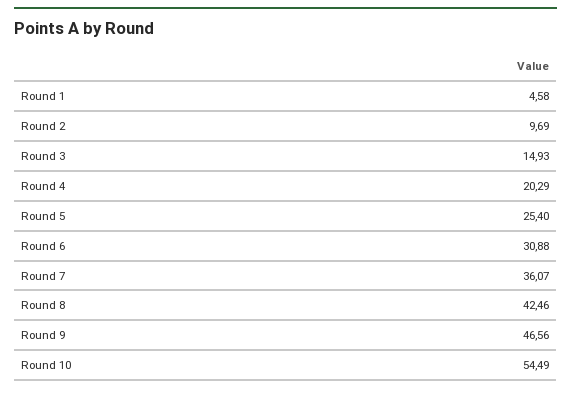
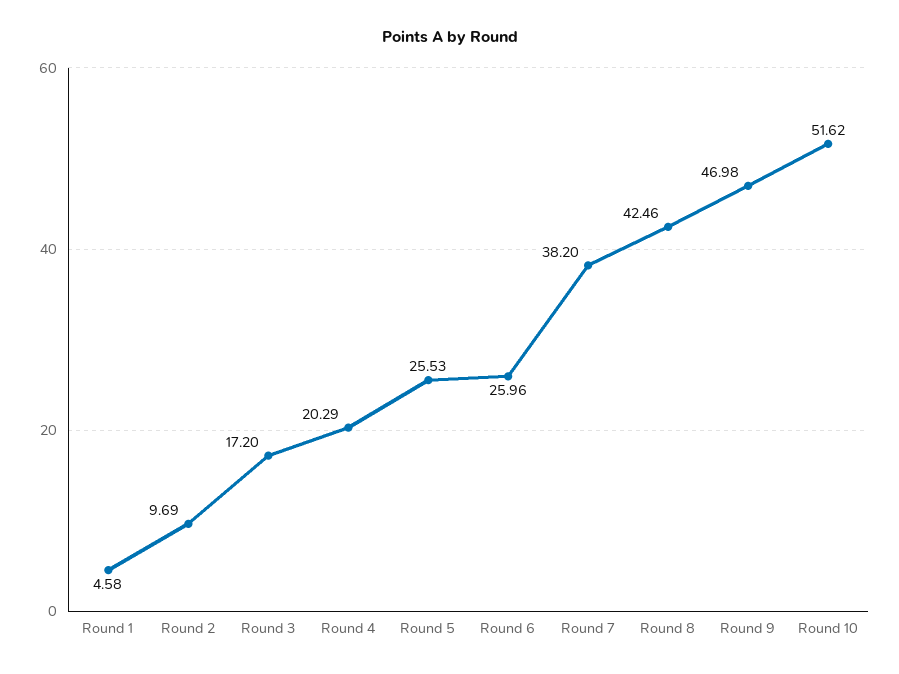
Round 3: 14.93 -> 17.2
Round 5: 25.4 -> 25.53
Round 6: 30.88 -> 25.96
Round 7: 36.07 -> 38.2
Round 9: 46.56 -> 46.98
Round 10: 54.49 -> 51.62

